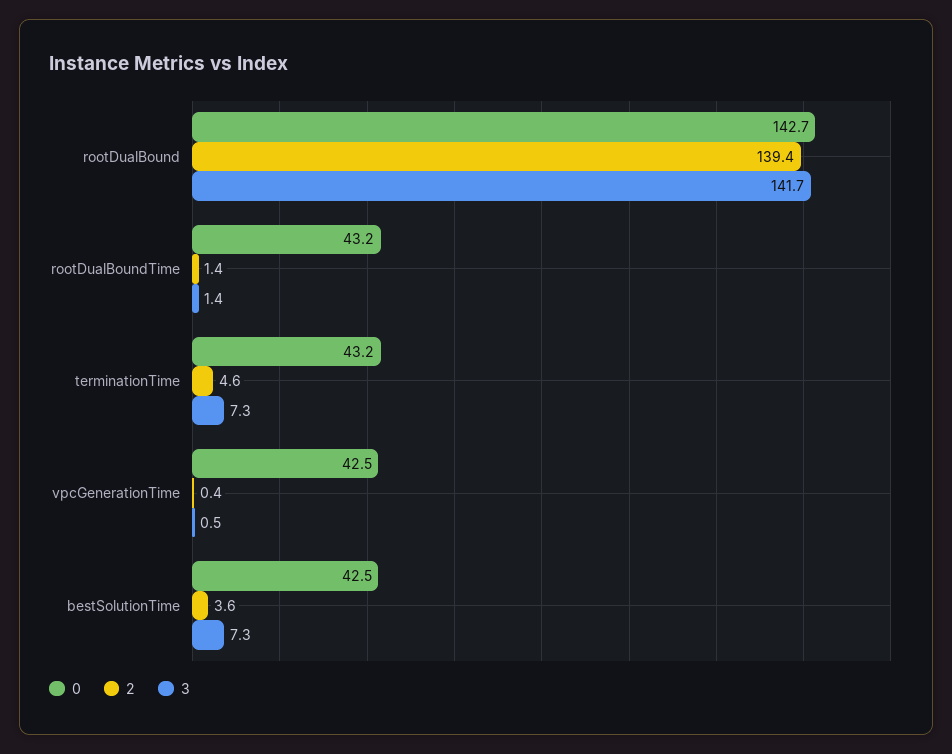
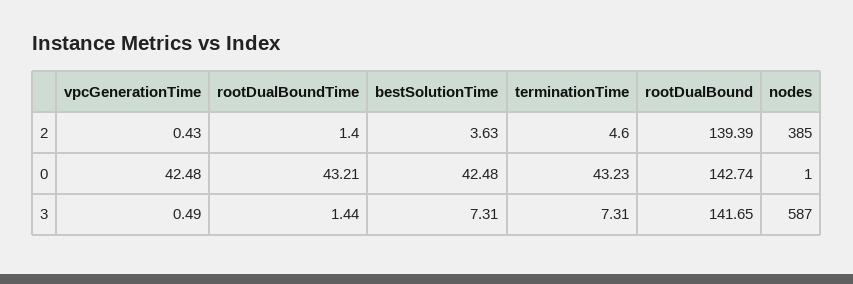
2, nodes: none -> 385
0, nodes: none -> 1
3, nodes: none -> 587

